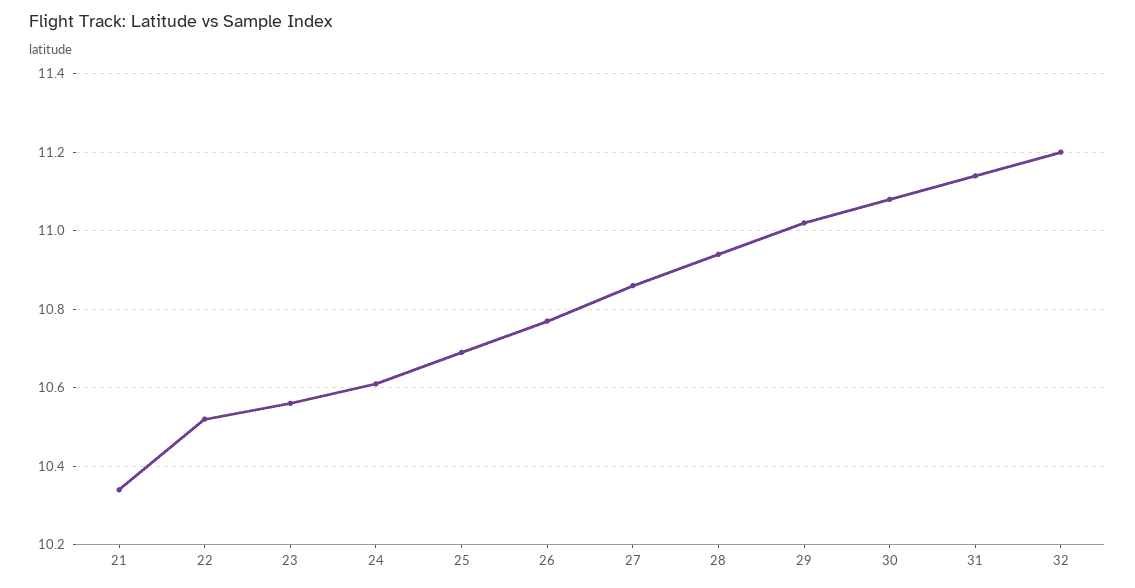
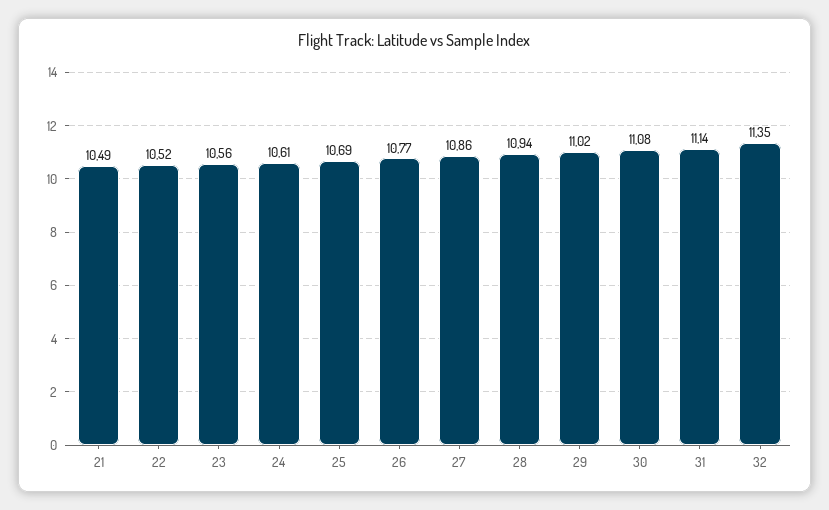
21: 10.35 -> 10.49
32: 11.2 -> 11.35

